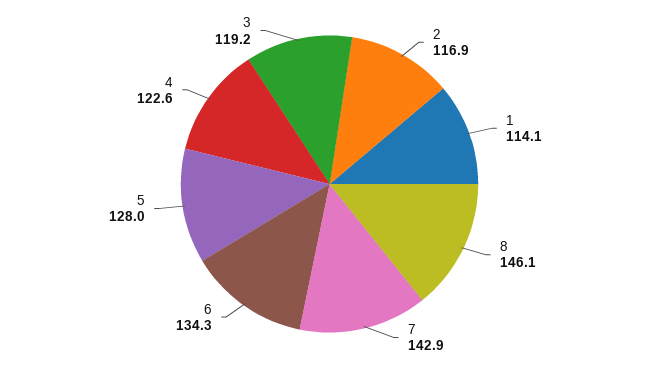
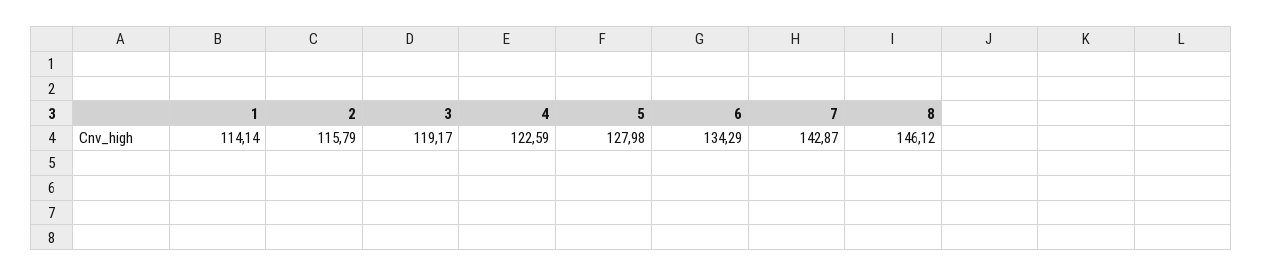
2: 116.9 -> 115.79

